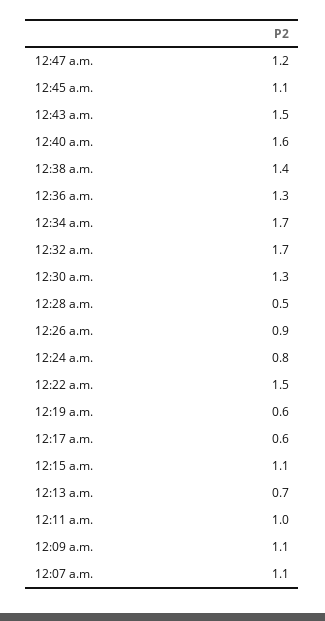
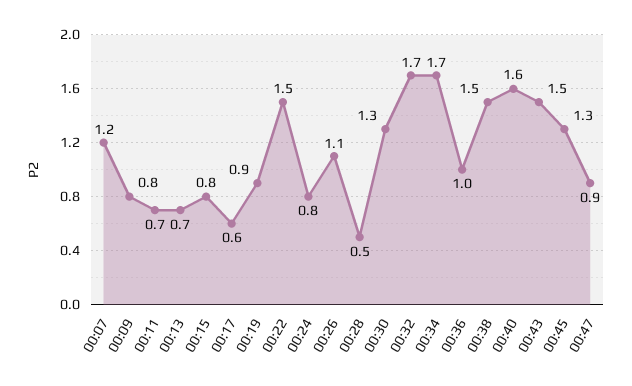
12:47 a.m.: 1.2 -> 0.9
12:45 a.m.: 1.1 -> 1.3
12:38 a.m.: 1.4 -> 1.5
12:36 a.m.: 1.3 -> 1
12:26 a.m.: 0.9 -> 1.1
12:19 a.m.: 0.6 -> 0.9
12:15 a.m.: 1.1 -> 0.8
12:11 a.m.: 1 -> 0.7
12:09 a.m.: 1.1 -> 0.8
12:07 a.m.: 1.1 -> 1.2

